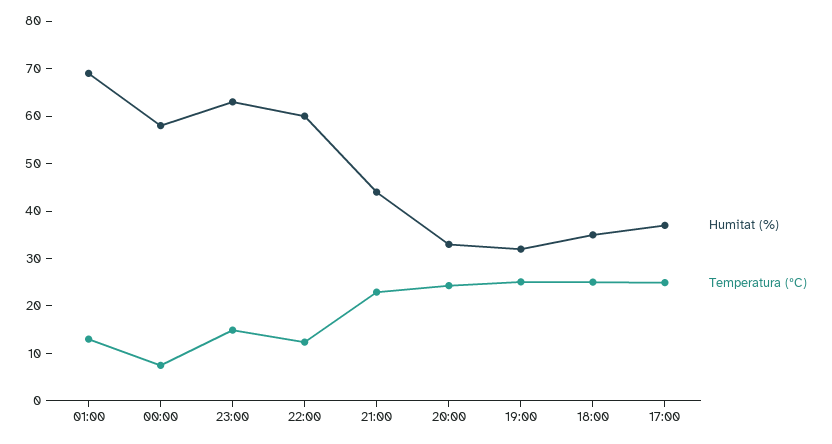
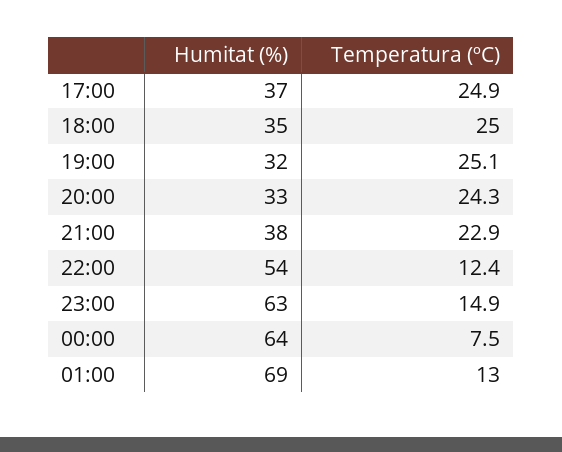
Humitat (%), 00:00: 58 -> 64
Humitat (%), 22:00: 60 -> 54
Humitat (%), 21:00: 44 -> 38

